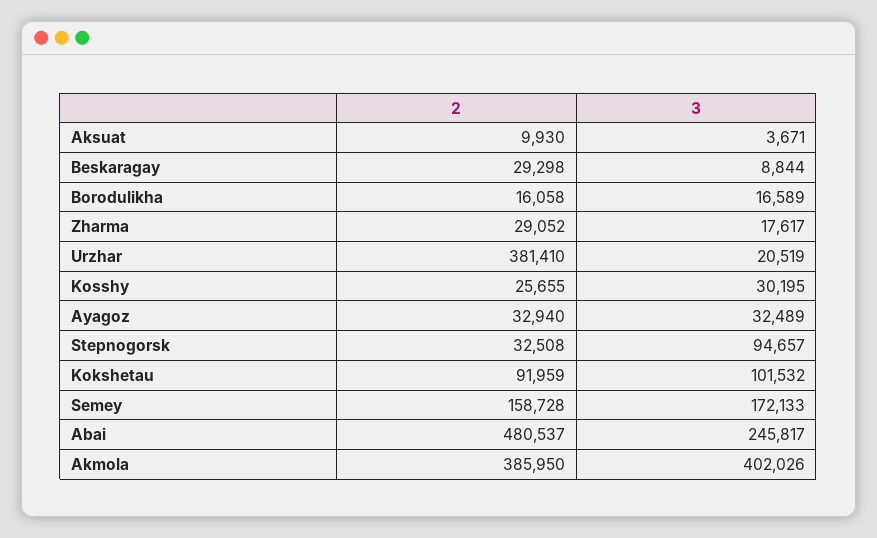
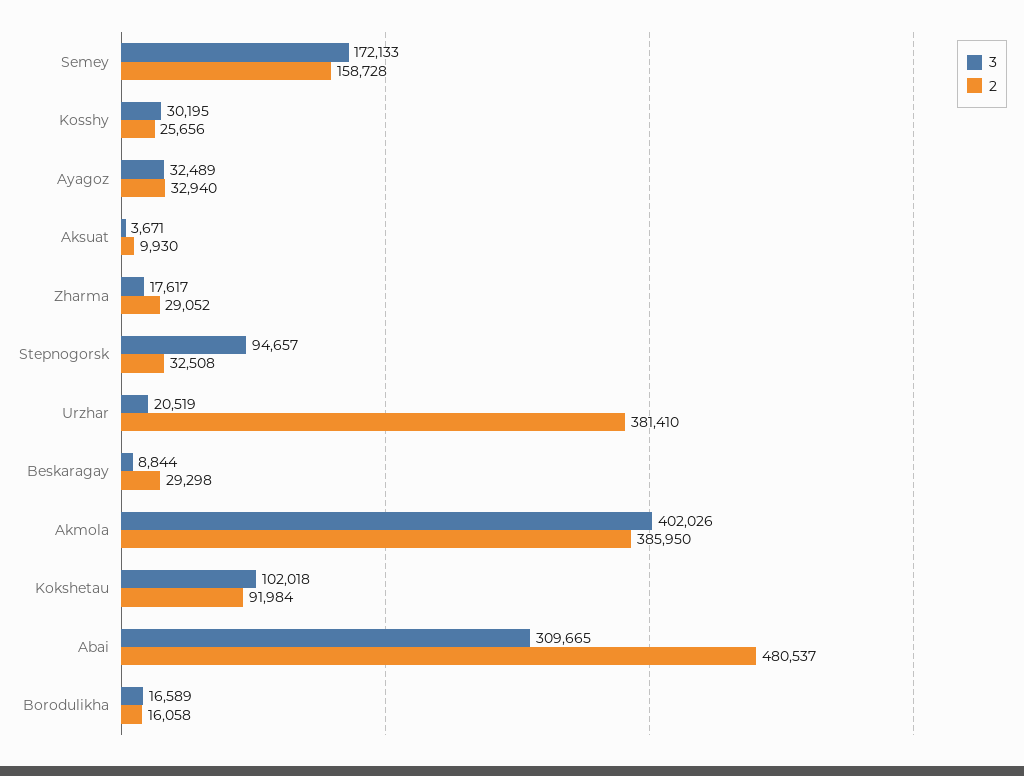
2, Kosshy: 25655 -> 25656
2, Kokshetau: 91959 -> 91984
3, Kokshetau: 101532 -> 102018
3, Abai: 245817 -> 309665

